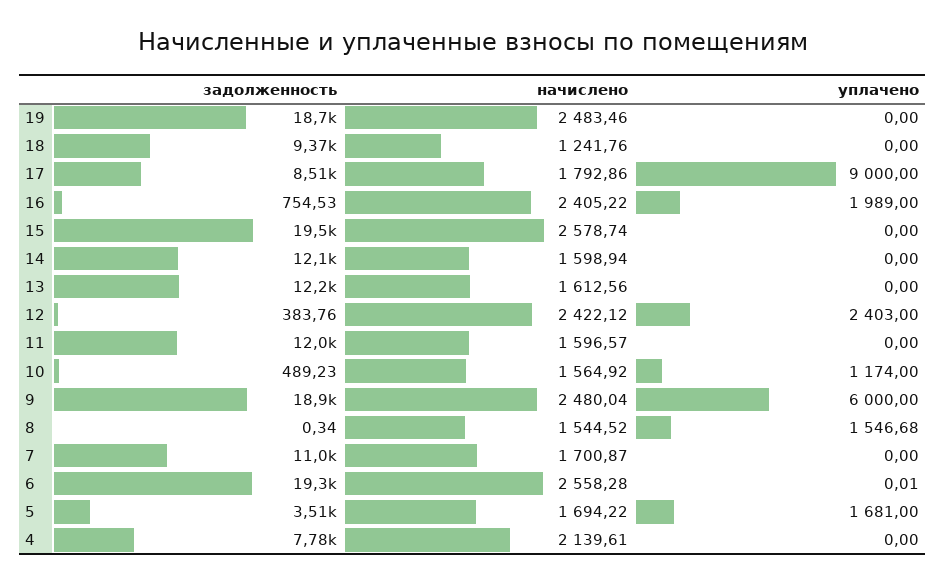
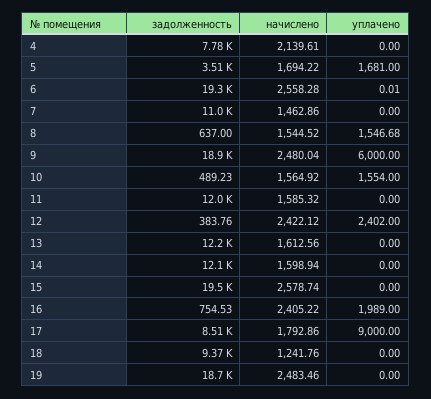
уплачено, 12: 2403 -> 2402
начислено, 11: 1596.57 -> 1585.32
уплачено, 10: 1174 -> 1554
задолженность, 8: 0.34 -> 637
начислено, 7: 1700.87 -> 1462.86

